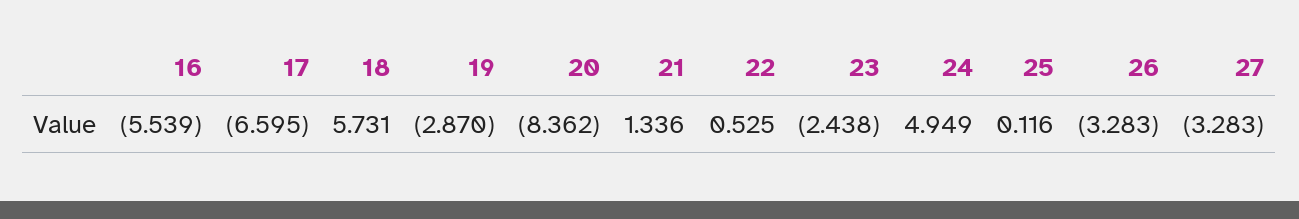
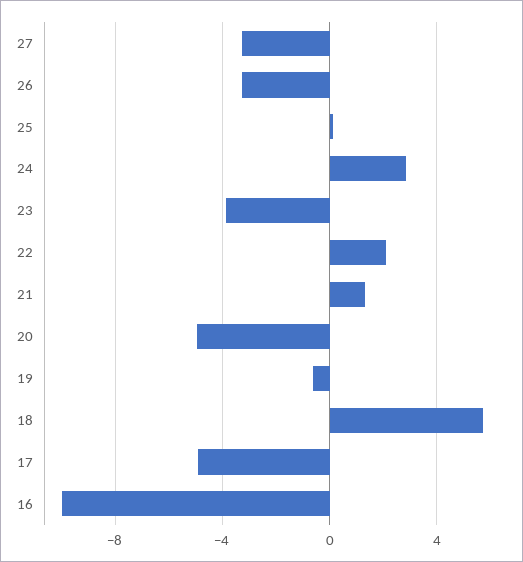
16: -5.539 -> -10
17: -6.595 -> -5
19: -2.87 -> -0.5
20: -8.362 -> -5
22: 0.525 -> 2
23: -2.438 -> -4
24: 4.949 -> 3

